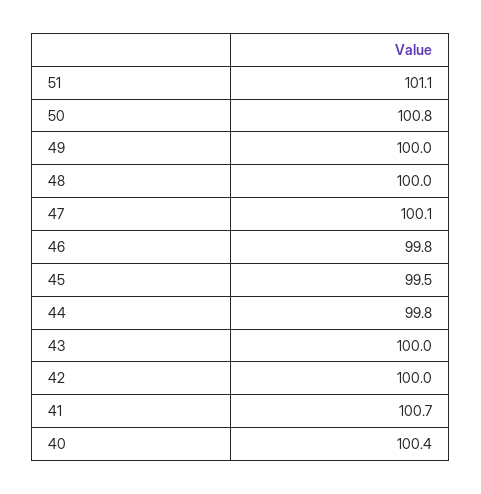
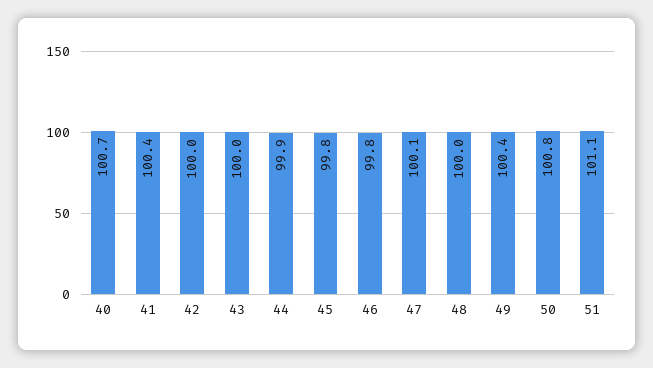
49: 100 -> 100.4
45: 99.5 -> 99.8
44: 99.8 -> 99.9
41: 100.7 -> 100.4
40: 100.4 -> 100.7

